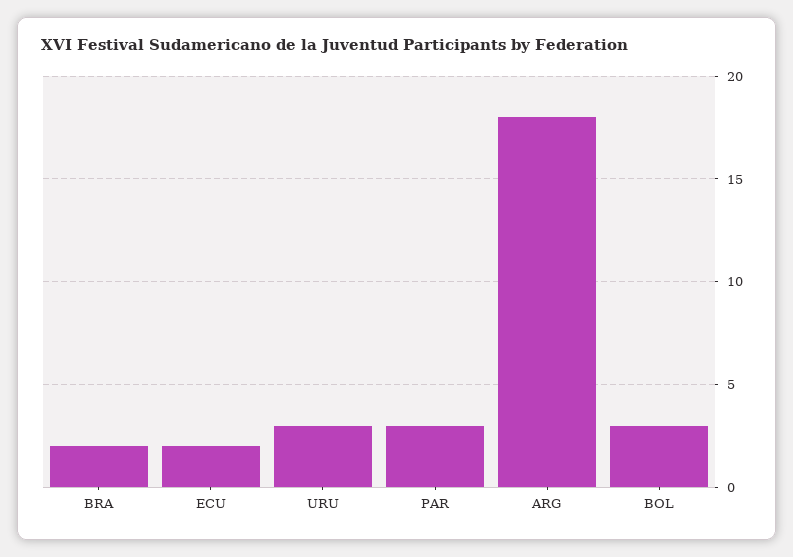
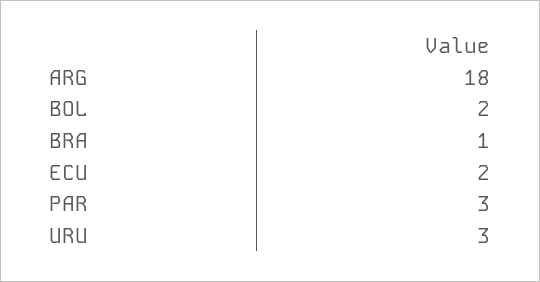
BRA: 2 -> 1
BOL: 3 -> 2

